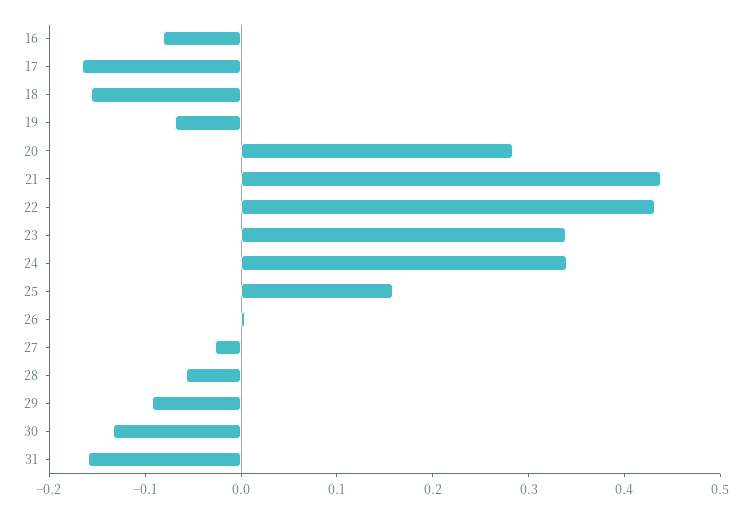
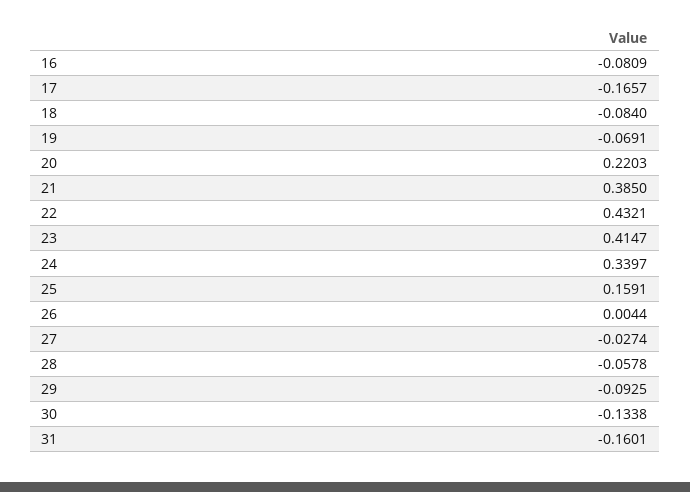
18: -0.16 -> -0.084
20: 0.28 -> 0.2203
21: 0.44 -> 0.385
23: 0.34 -> 0.4147

